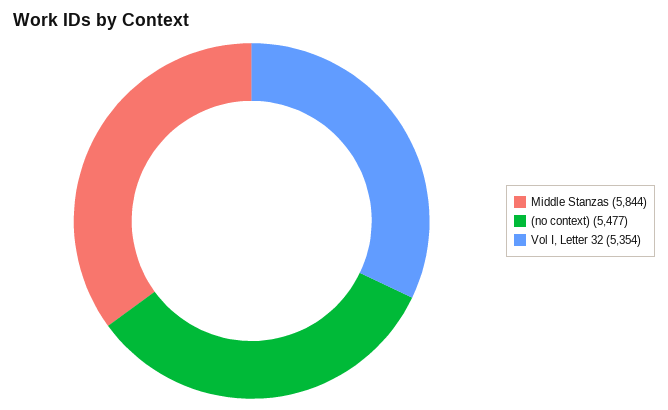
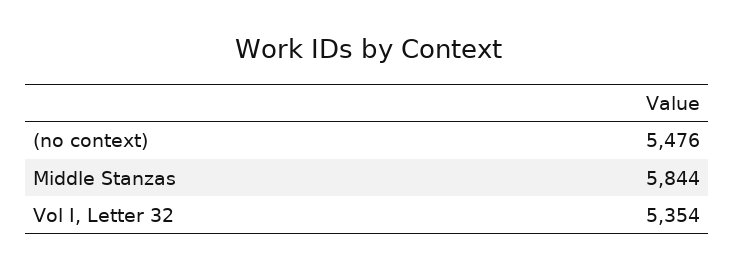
(no context): 5477 -> 5476

